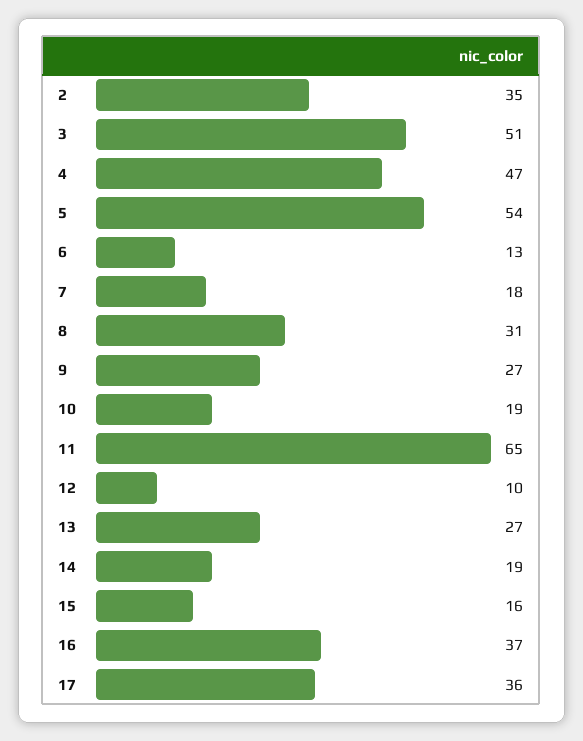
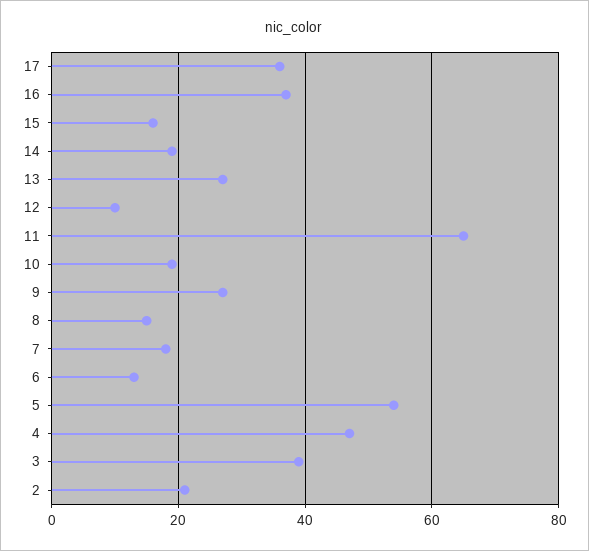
2: 35 -> 20
3: 51 -> 40
8: 31 -> 15

